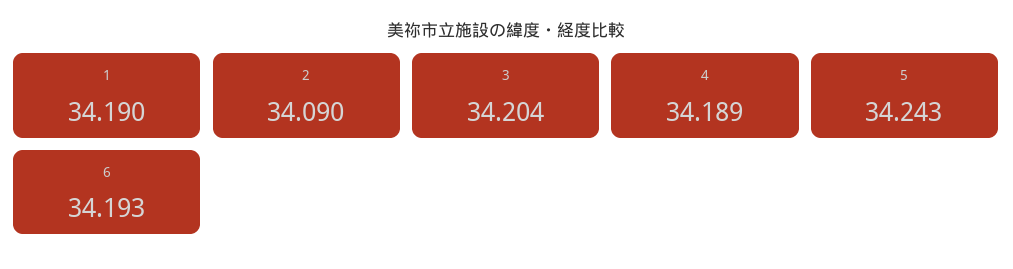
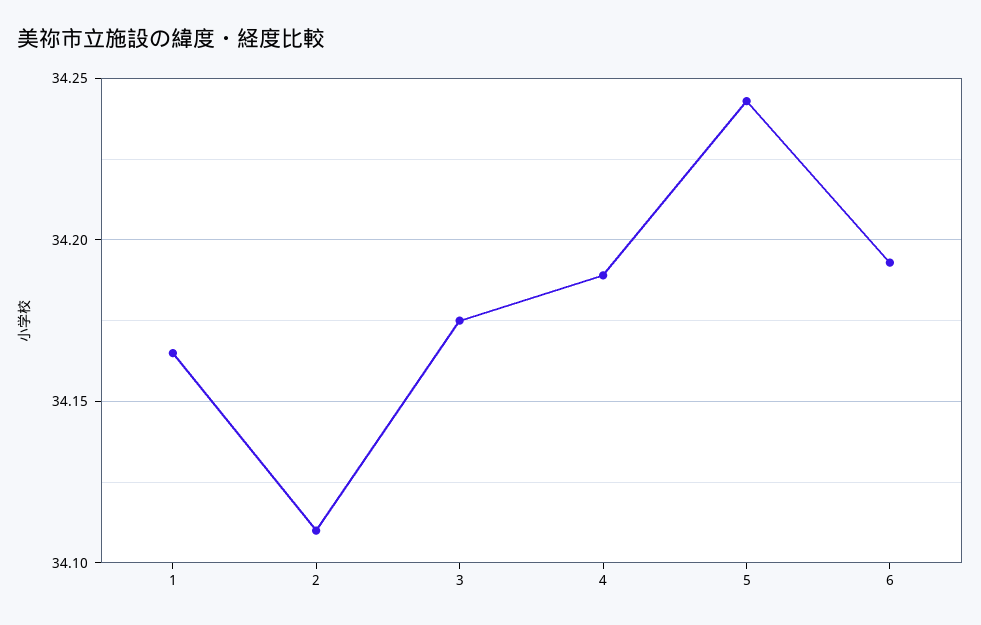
1: 34.19 -> 34.165
2: 34.09 -> 34.11
3: 34.204 -> 34.175

